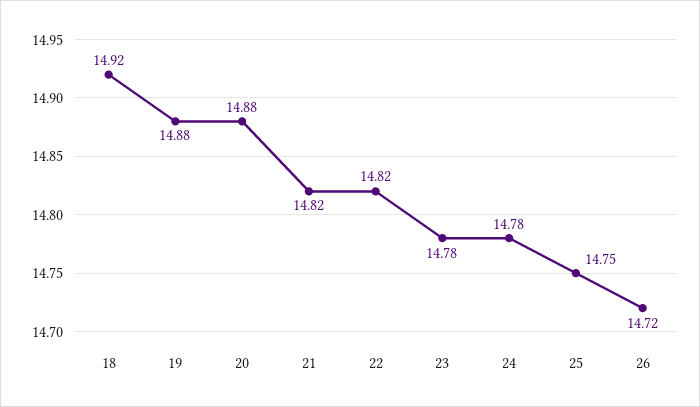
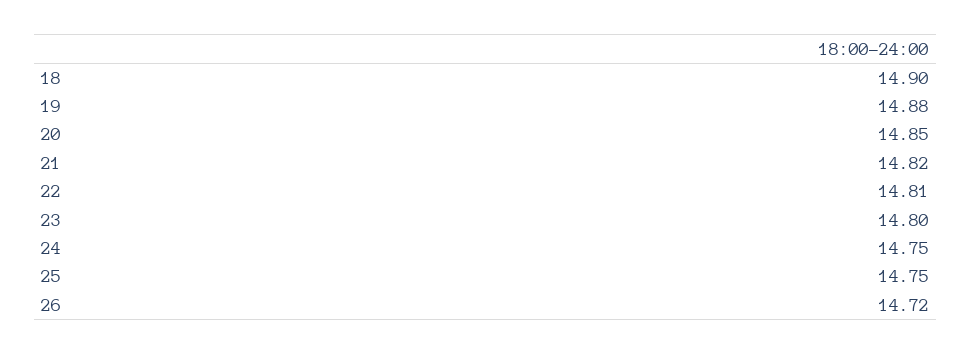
18: 14.92 -> 14.9
20: 14.88 -> 14.85
22: 14.82 -> 14.81
23: 14.78 -> 14.8
24: 14.78 -> 14.75

